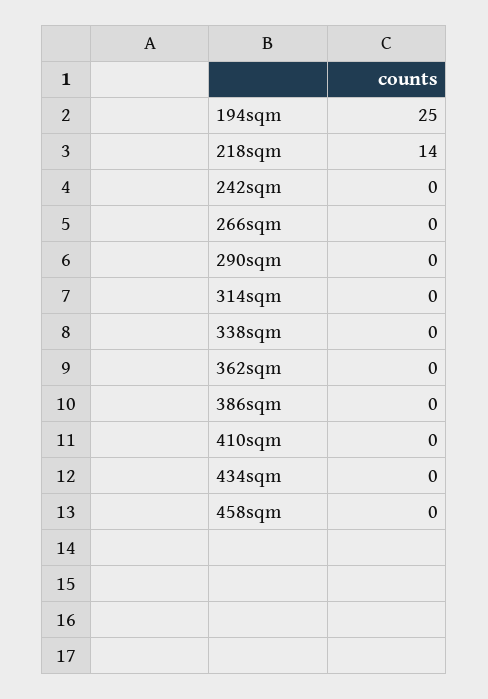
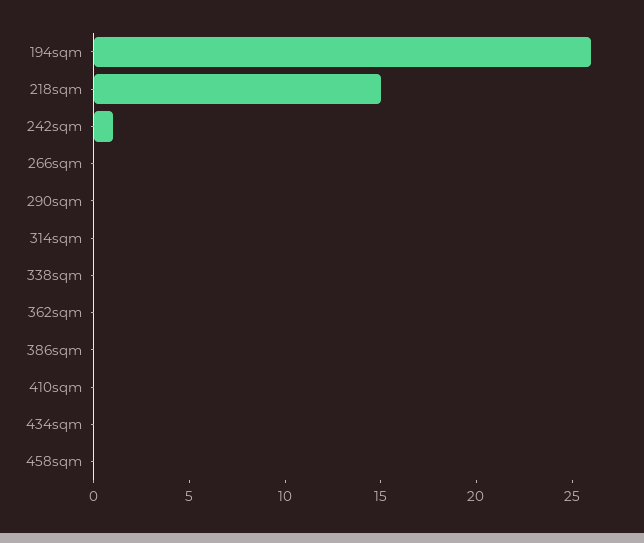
194sqm: 25 -> 26
218sqm: 14 -> 15
242sqm: 0 -> 1

